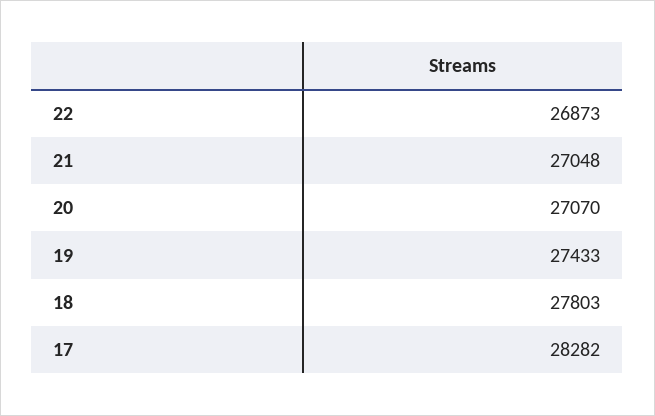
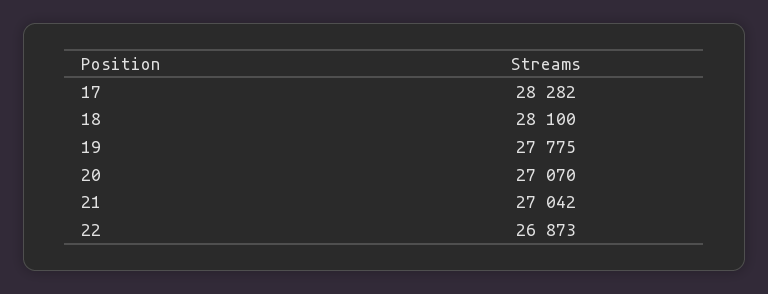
21: 27048 -> 27042
19: 27433 -> 27775
18: 27803 -> 28100

